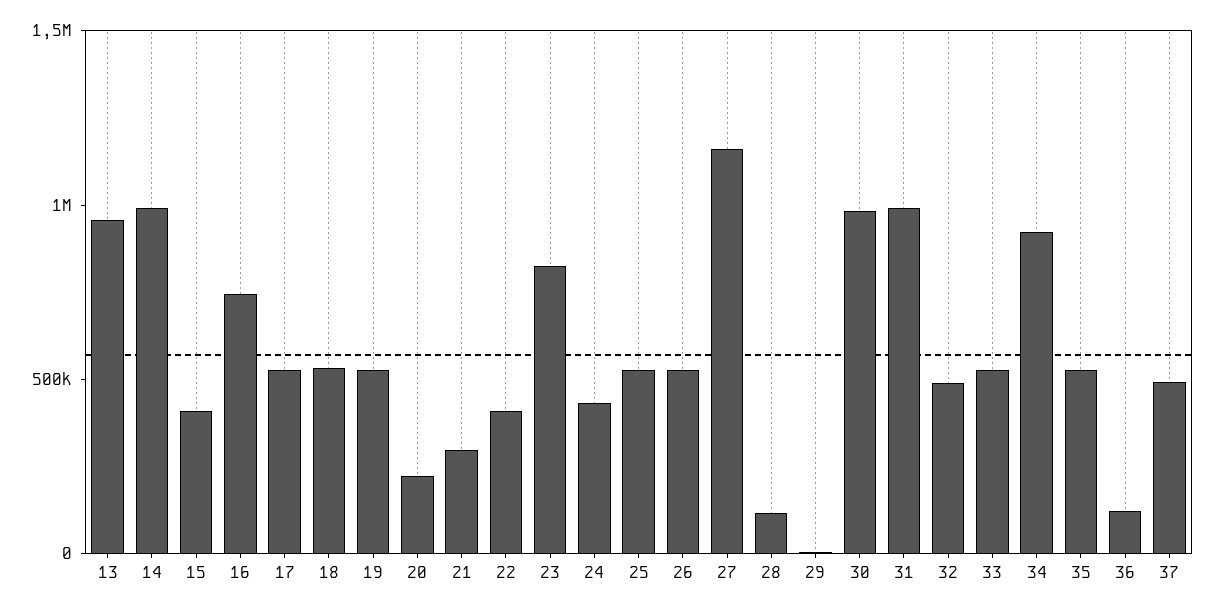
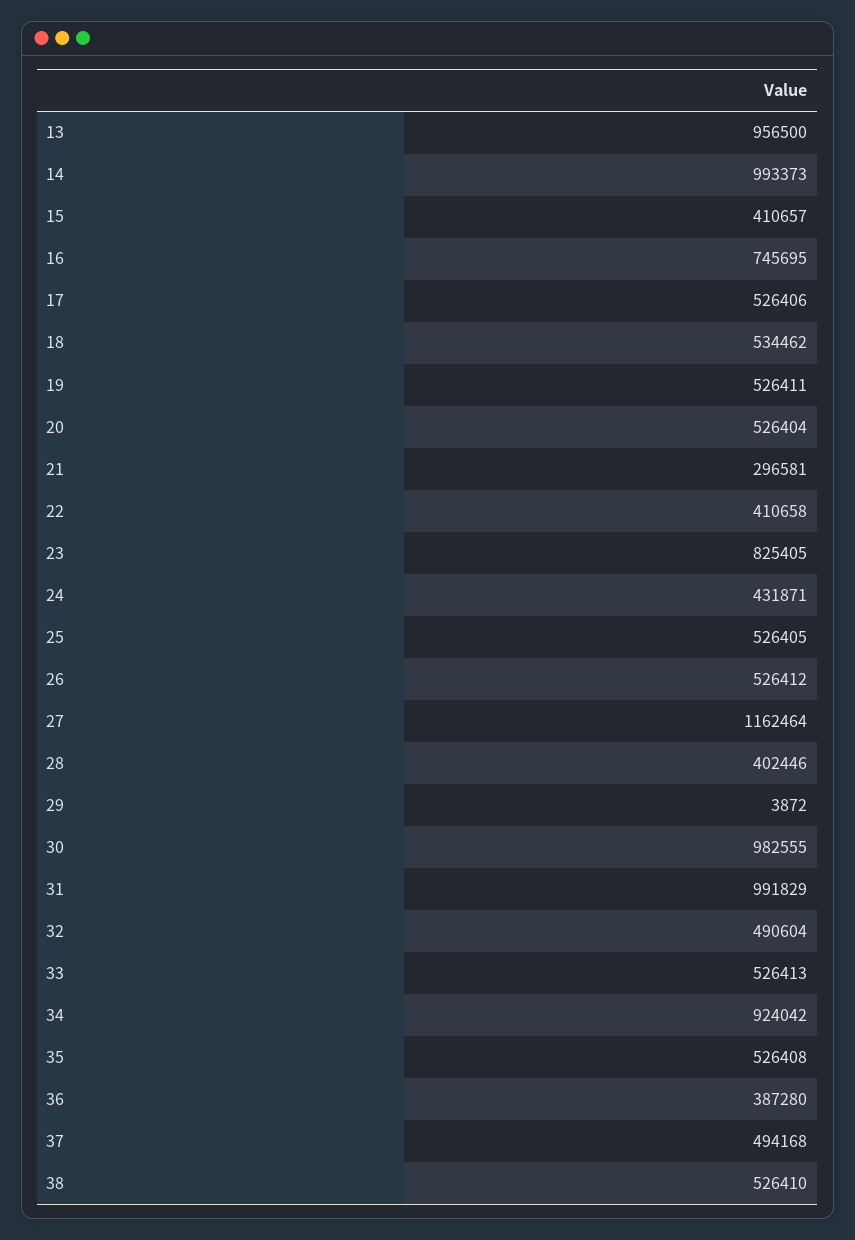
20: 200000 -> 526404
28: 100000 -> 402446
36: 100000 -> 387280
38: none -> 526410

